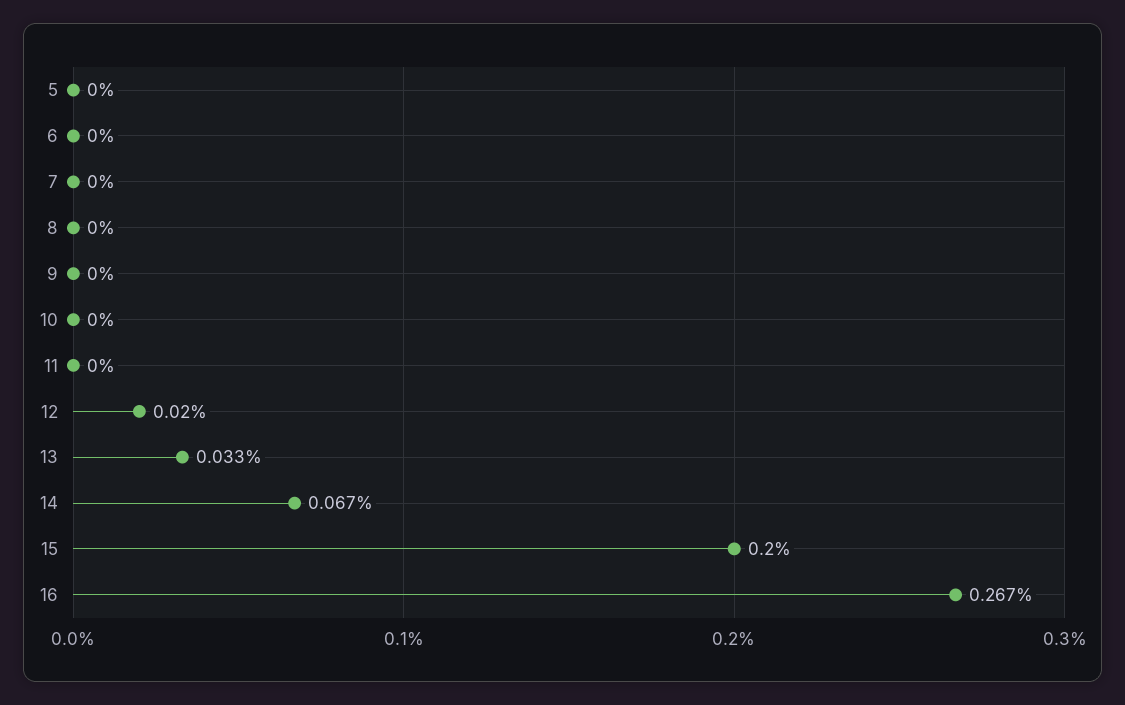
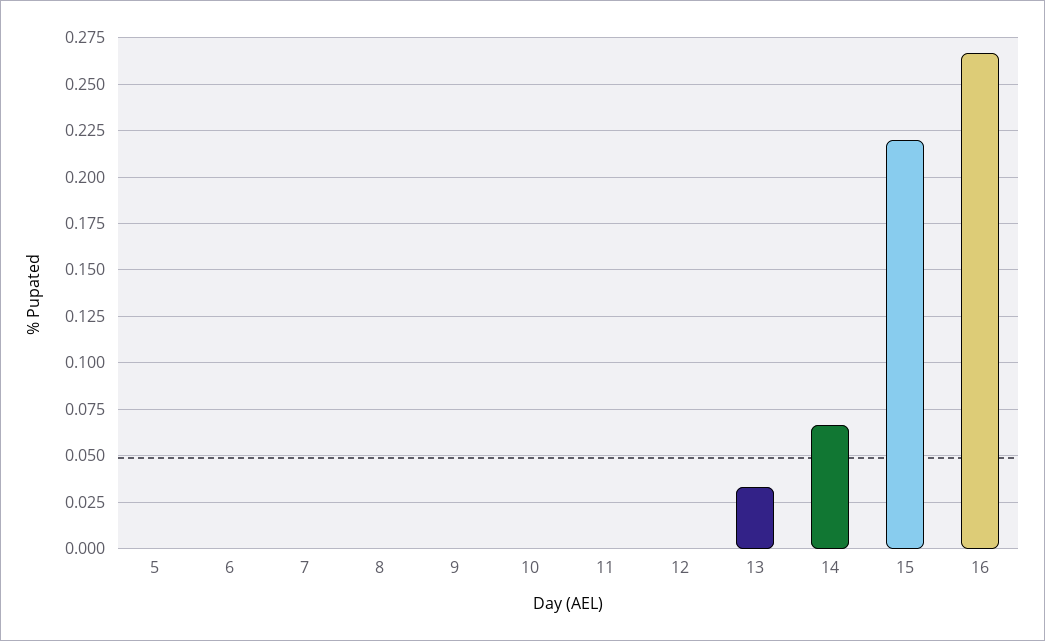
12: 0.02 -> 0
15: 0.2 -> 0.22

